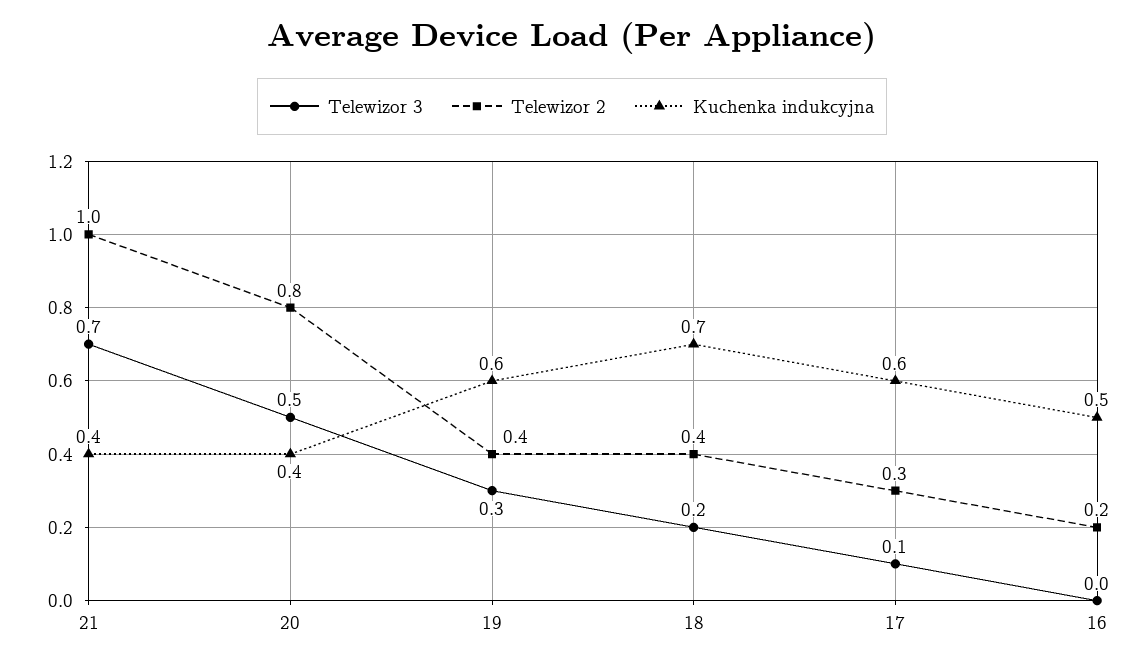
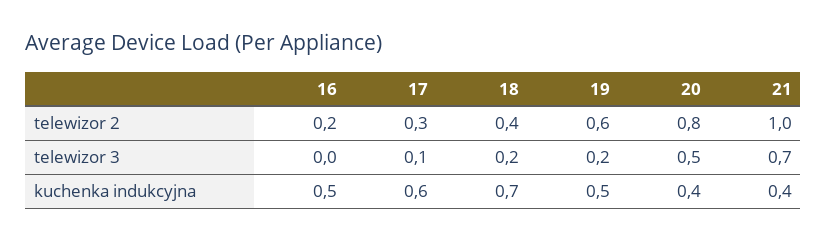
Telewizor 3, 19: 0.3 -> 0.2
Telewizor 2, 19: 0.4 -> 0.6
Kuchenka indukcyjna, 19: 0.6 -> 0.5

